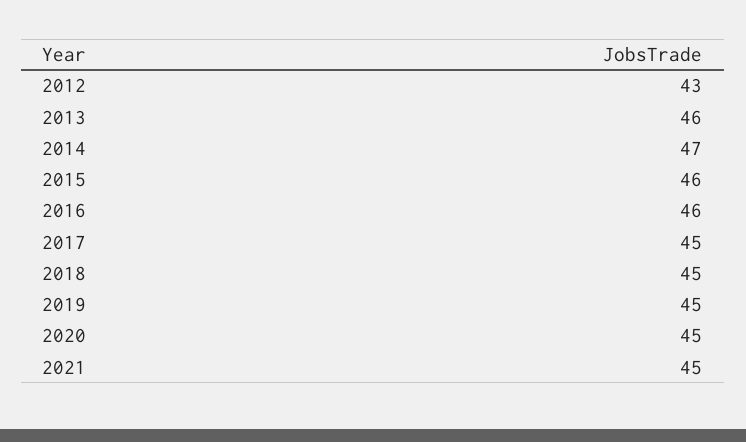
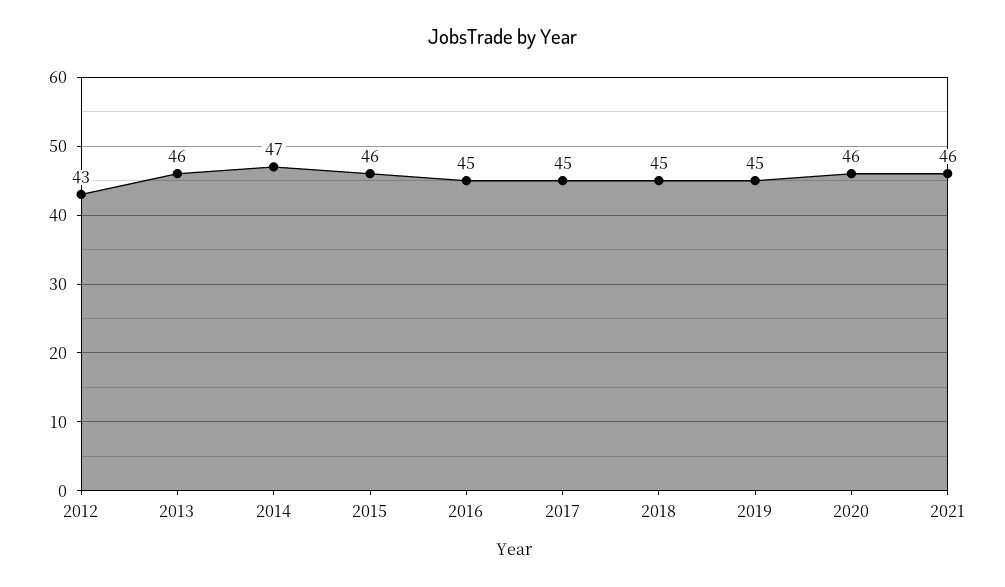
2016: 46 -> 45
2020: 45 -> 46
2021: 45 -> 46

